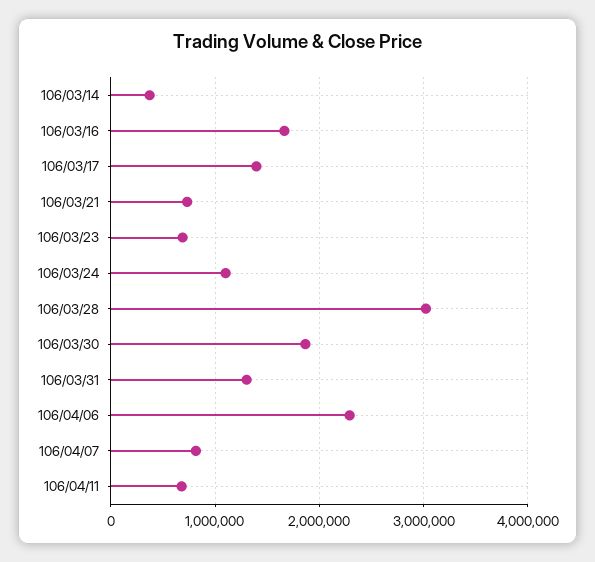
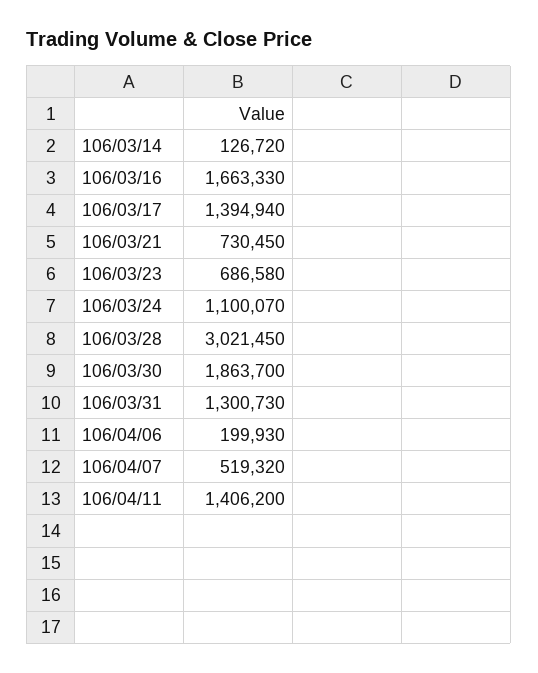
106/03/14: 400000 -> 126720
106/04/06: 2300000 -> 199930
106/04/07: 800000 -> 519320
106/04/11: 700000 -> 1406200

